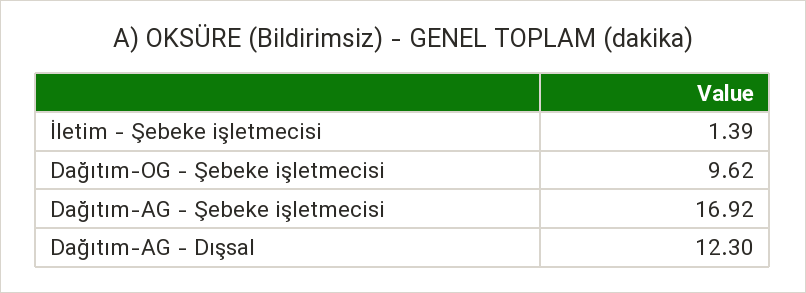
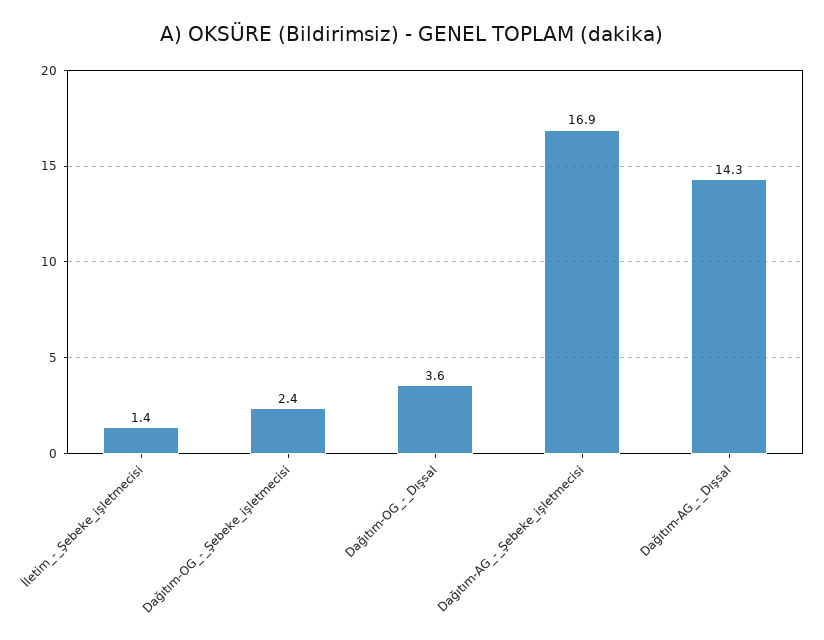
Dağıtım-OG - Şebeke işletmecisi: 9.62 -> 2.4
Dağıtım-AG - Dışsal: 12.3 -> 14.3
Dağıtım-OG_-_Dışsal: none -> 3.6

